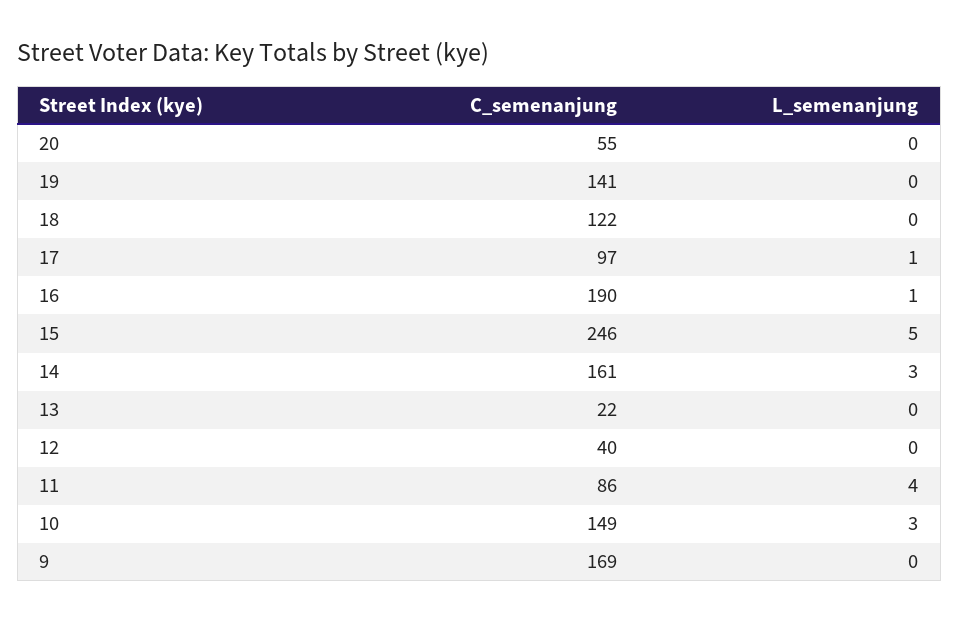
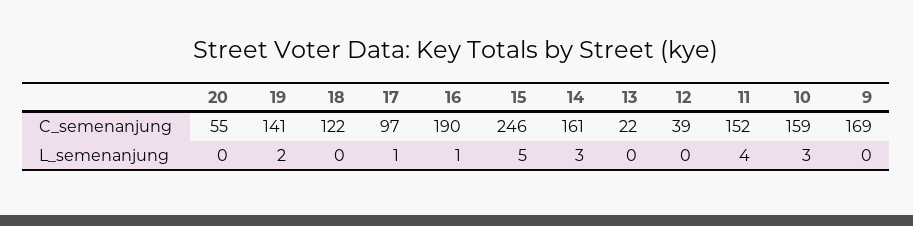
L_semenanjung, 19: 0 -> 2
C_semenanjung, 12: 40 -> 39
C_semenanjung, 11: 86 -> 152
C_semenanjung, 10: 149 -> 159

